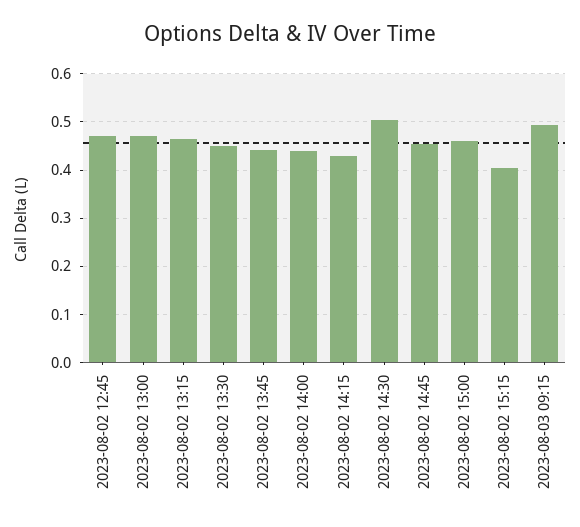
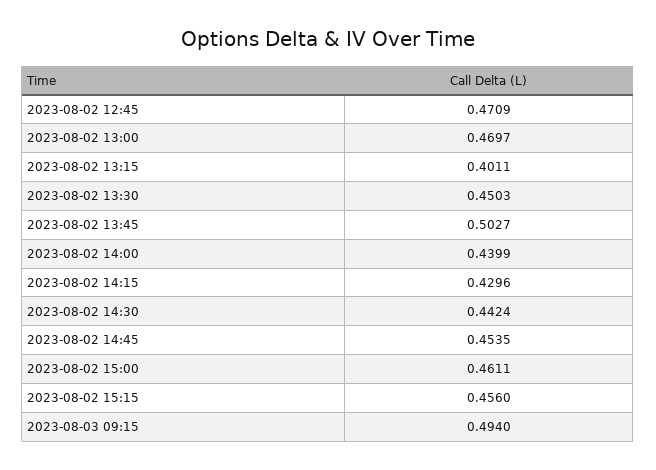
2023-08-02 13:15: 0.46 -> 0.4011
2023-08-02 13:45: 0.44 -> 0.5027
2023-08-02 14:30: 0.5 -> 0.4424
2023-08-02 15:15: 0.4 -> 0.456

